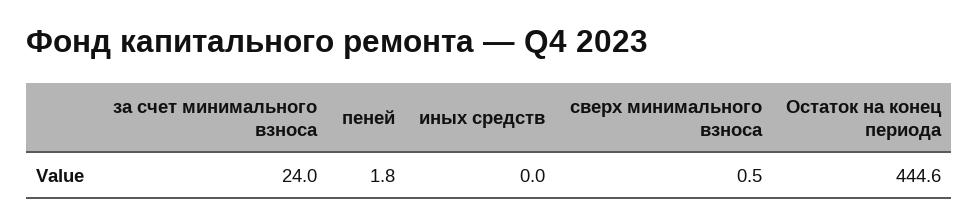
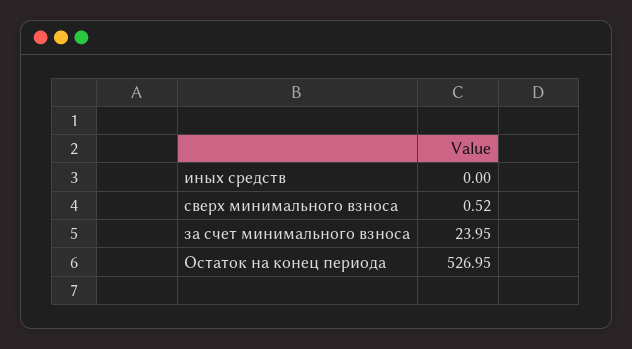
пеней: 1.8 -> none
Остаток на конец периода: 444.6 -> 526.95

